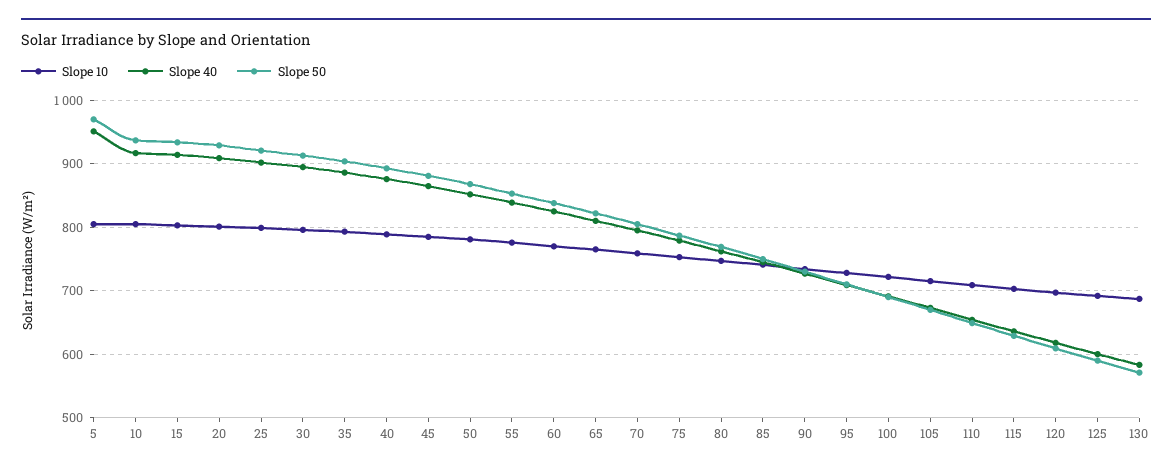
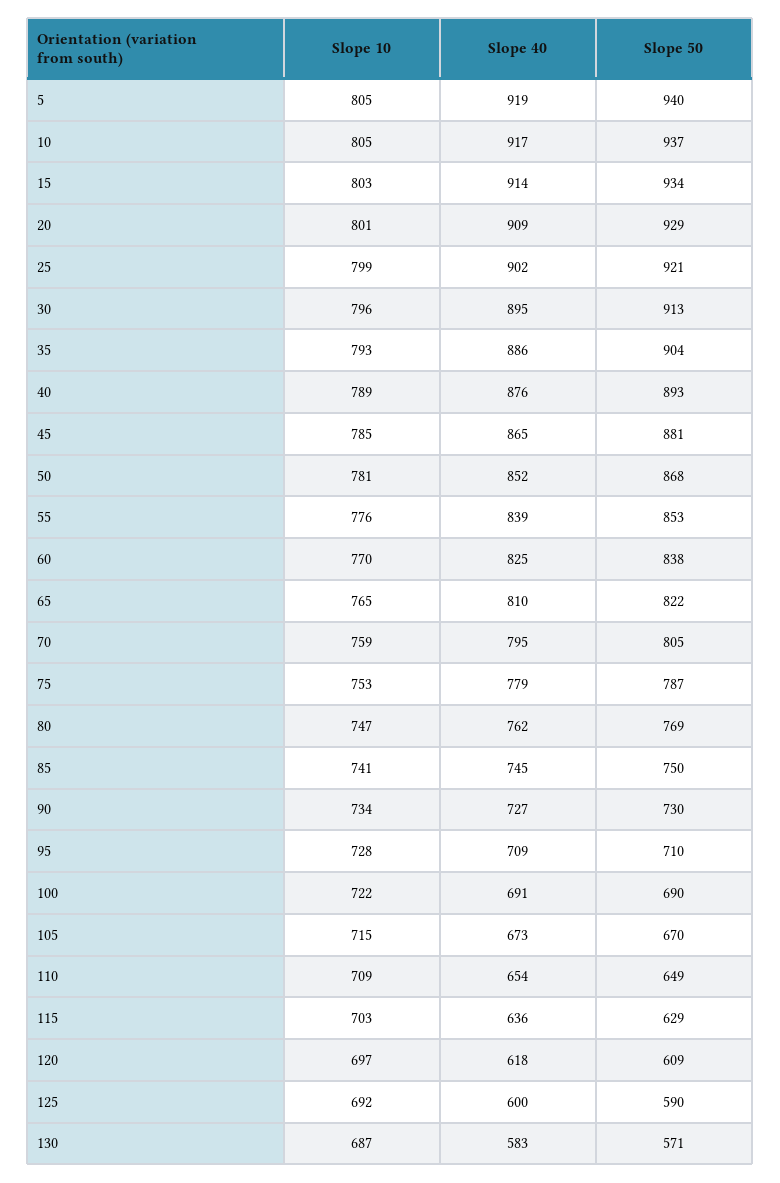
Slope 40, 5: 950 -> 919
Slope 50, 5: 970 -> 940

